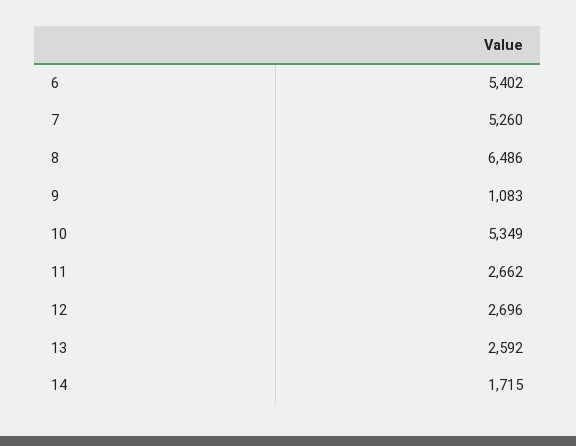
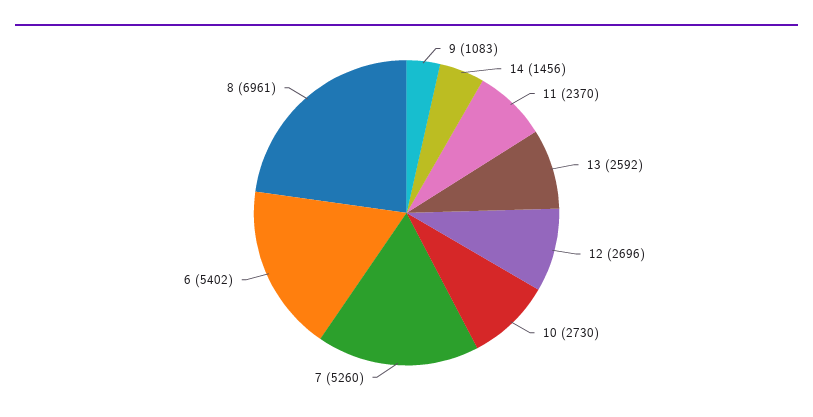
8: 6486 -> 6961
10: 5349 -> 2730
11: 2662 -> 2370
14: 1715 -> 1456

